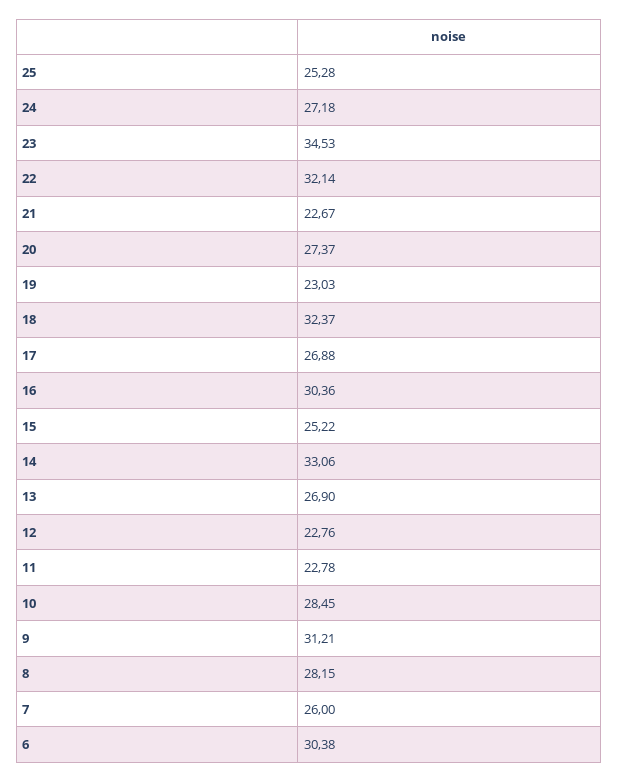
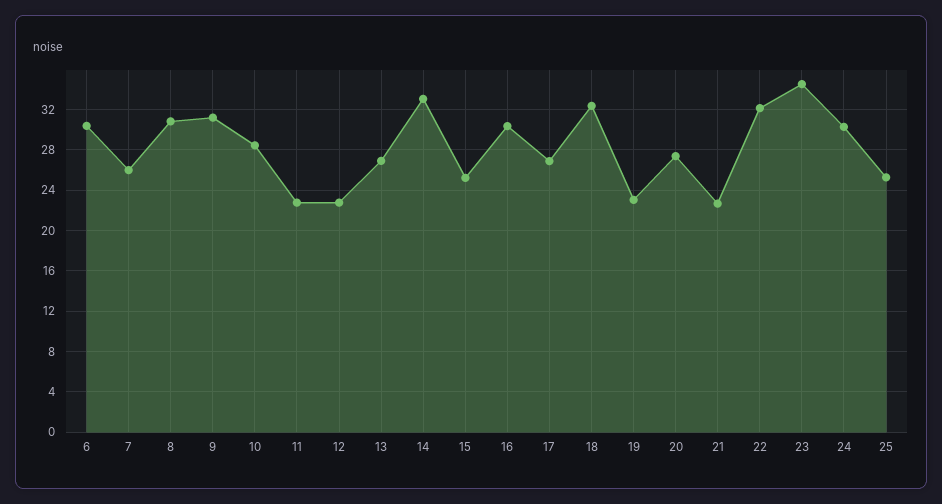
24: 27.18 -> 30
8: 28.15 -> 31

